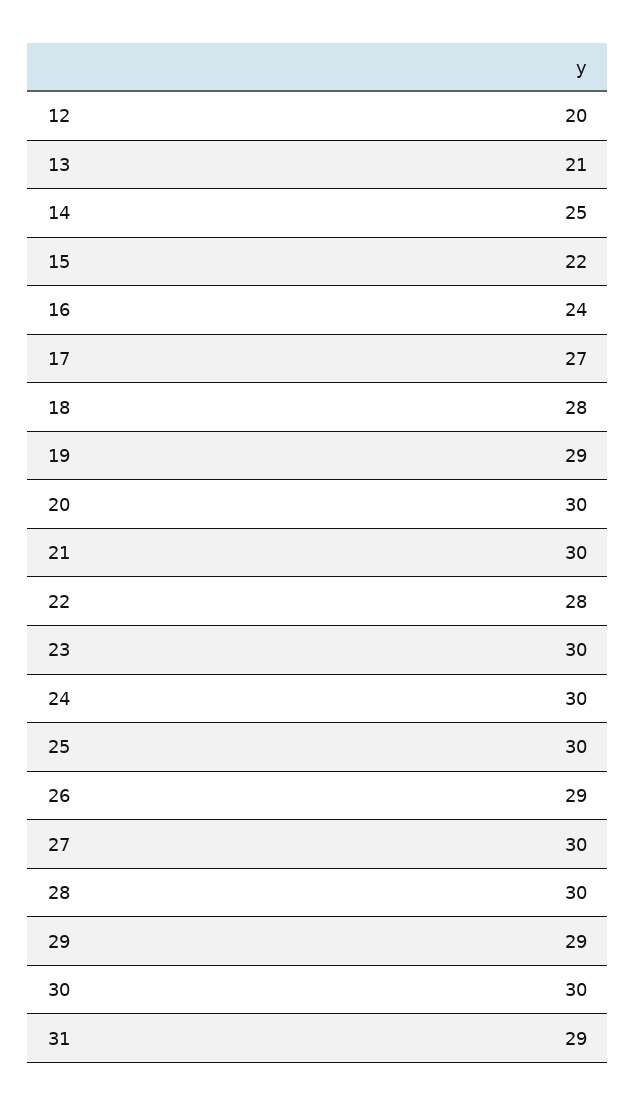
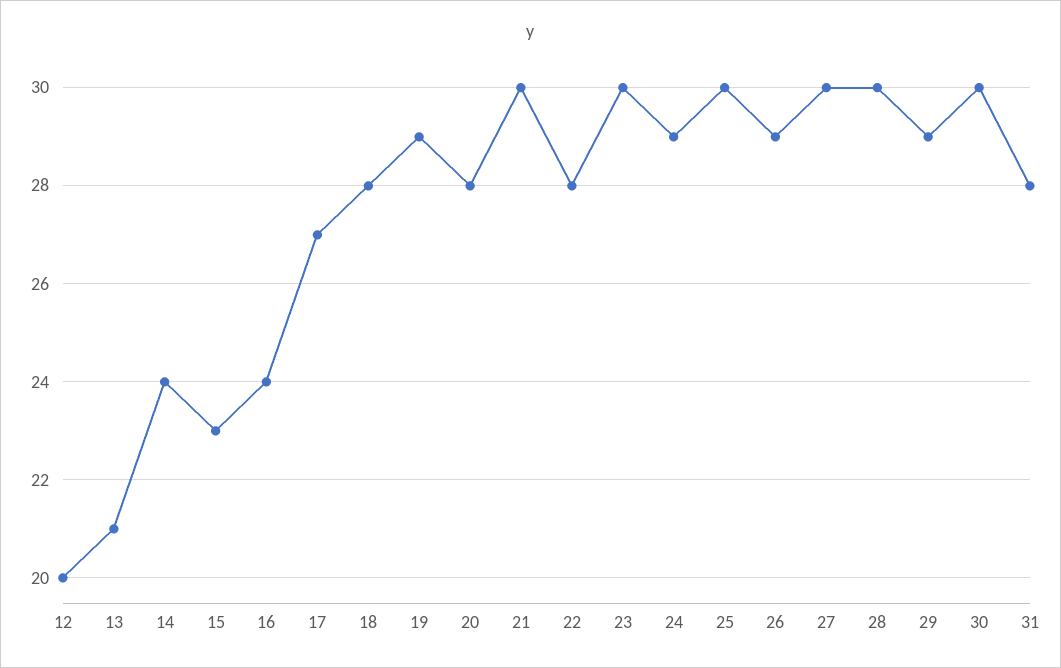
14: 25 -> 24
15: 22 -> 23
20: 30 -> 28
24: 30 -> 29
31: 29 -> 28

